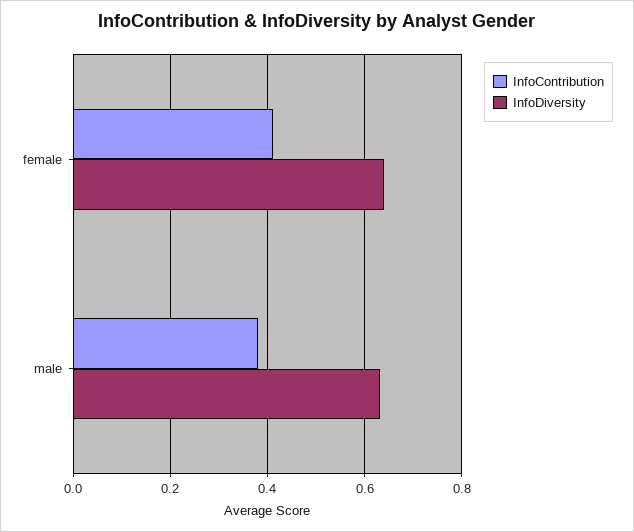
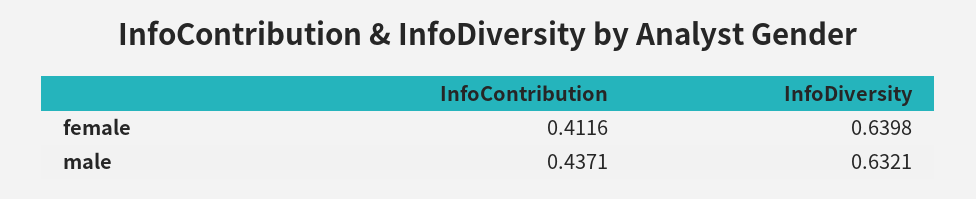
InfoContribution, male: 0.38 -> 0.4371

